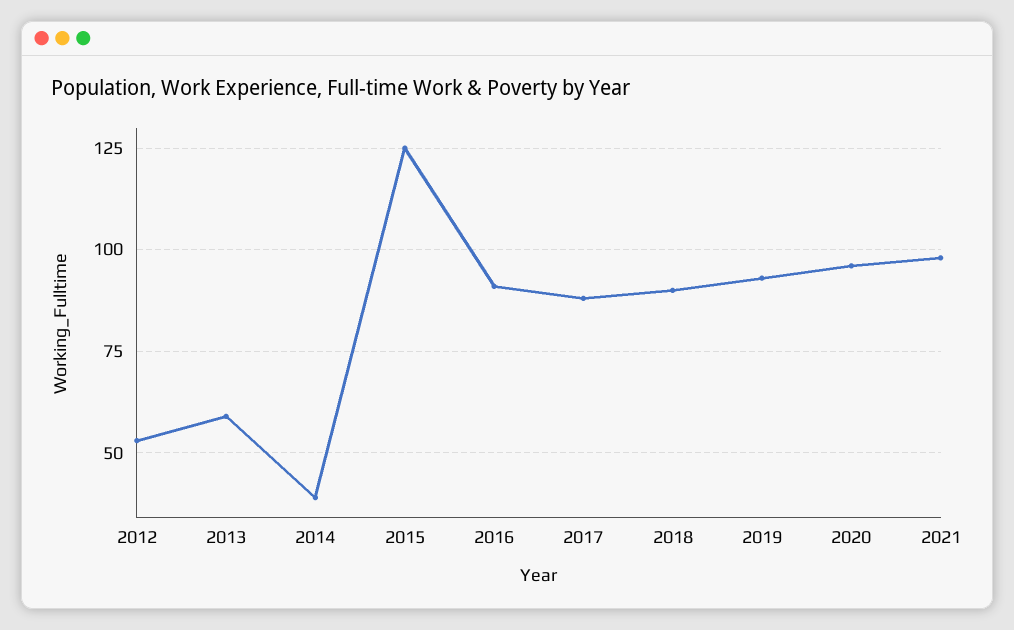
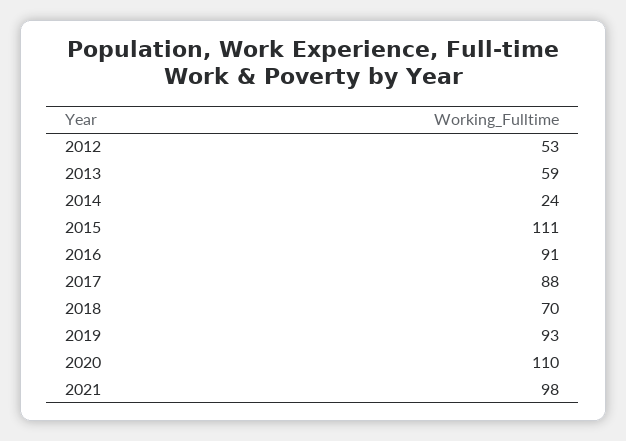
2014: 40 -> 24
2015: 125 -> 111
2018: 90 -> 70
2020: 95 -> 110

